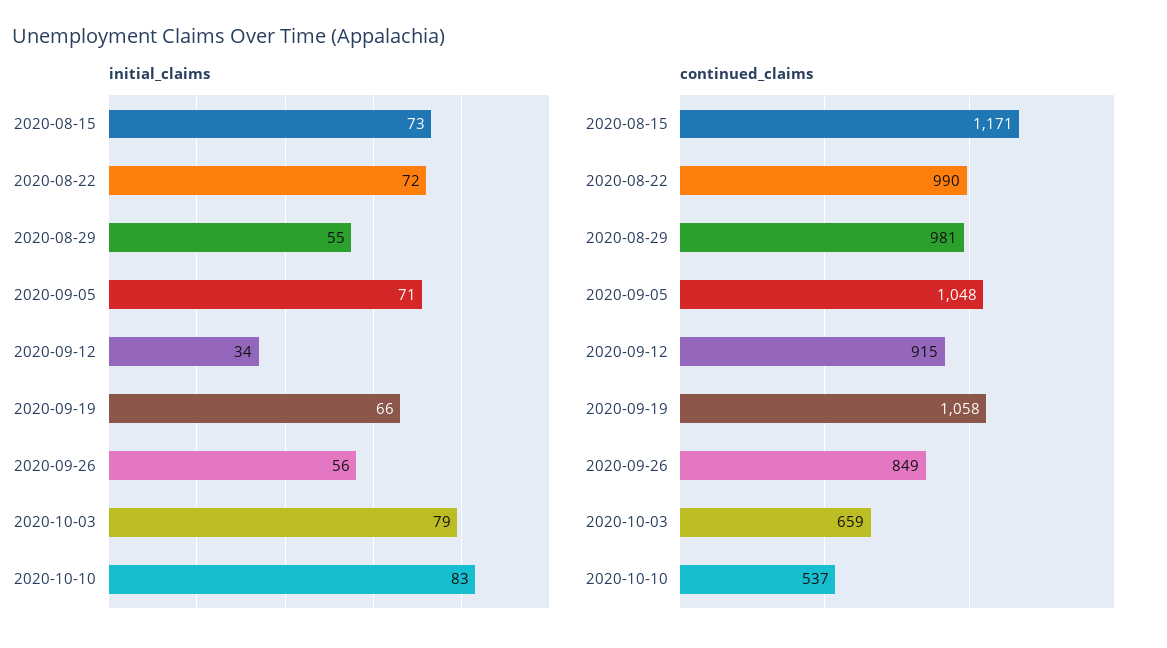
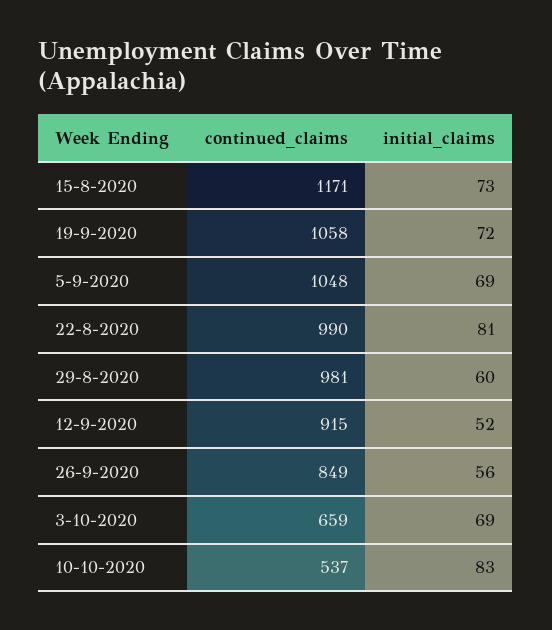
initial_claims, 2020-08-22: 72 -> 81
initial_claims, 2020-08-29: 55 -> 60
initial_claims, 2020-09-05: 71 -> 69
initial_claims, 2020-09-12: 34 -> 52
initial_claims, 2020-09-19: 66 -> 72
initial_claims, 2020-10-03: 79 -> 69

